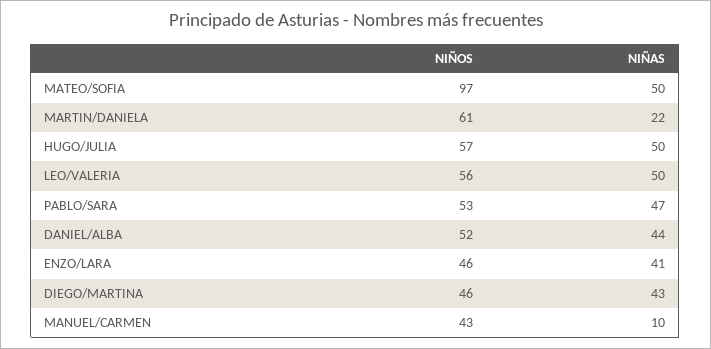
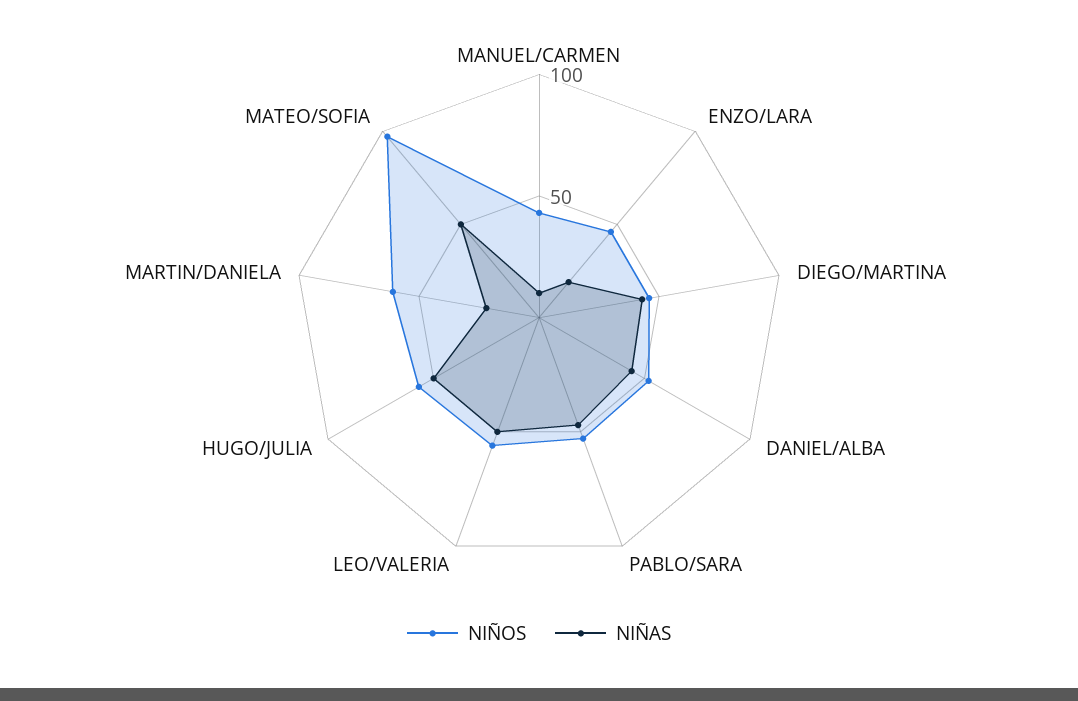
NIÑAS, ENZO/LARA: 41 -> 20

